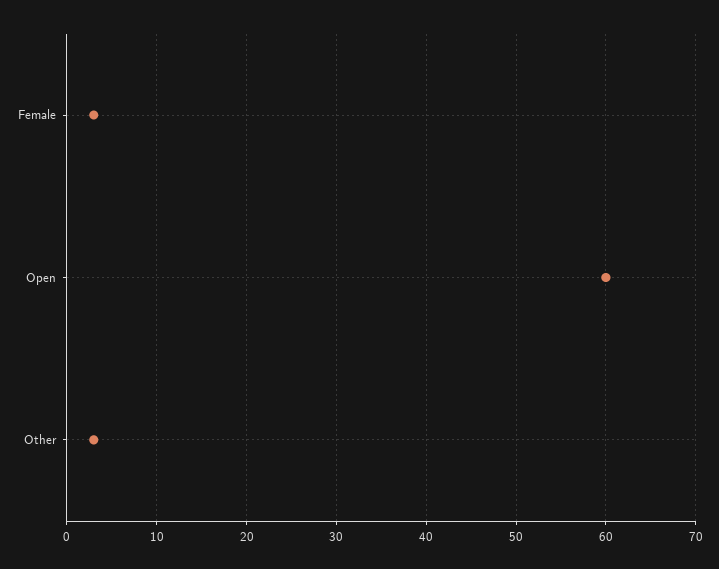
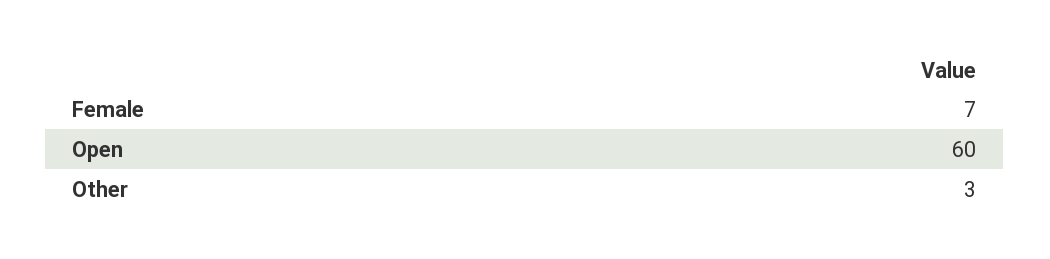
Female: 3 -> 7

